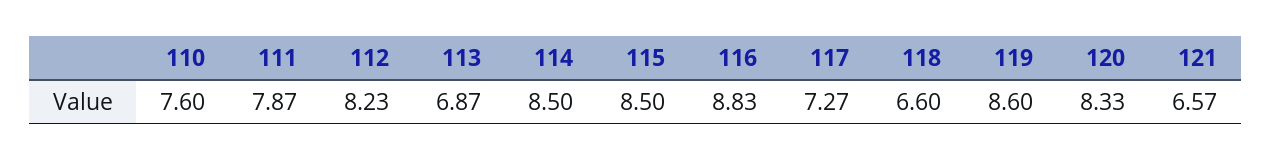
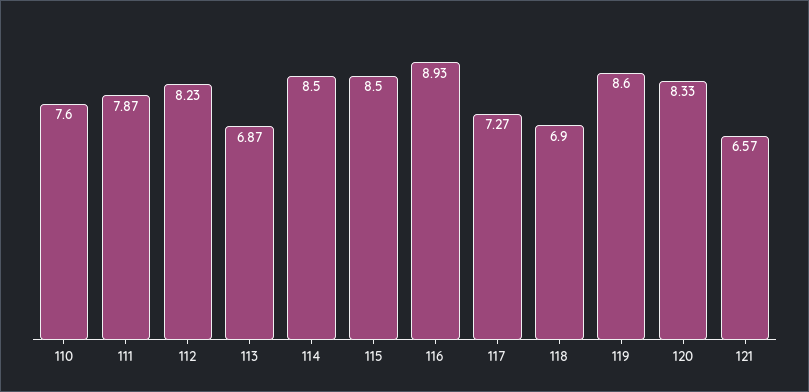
116: 8.83 -> 8.93
118: 6.6 -> 6.9

